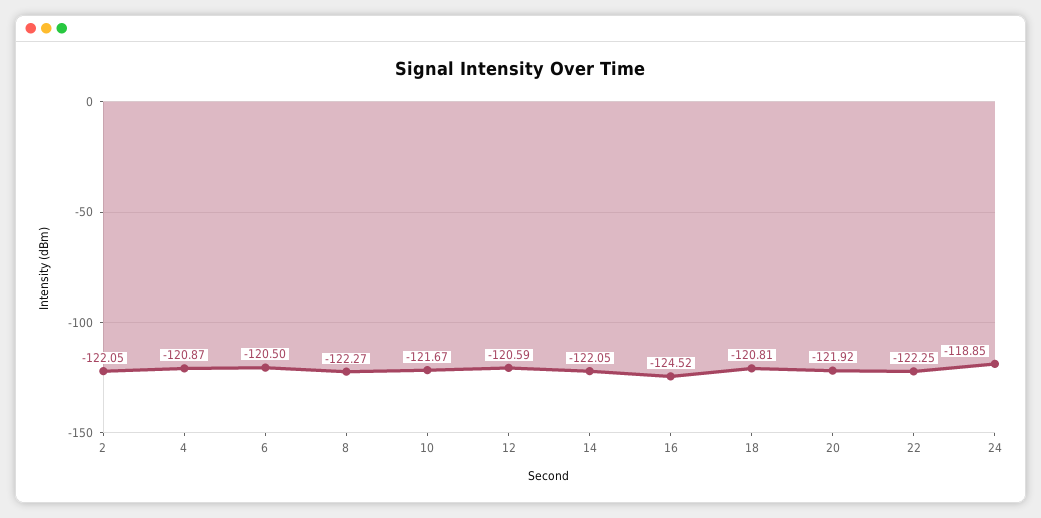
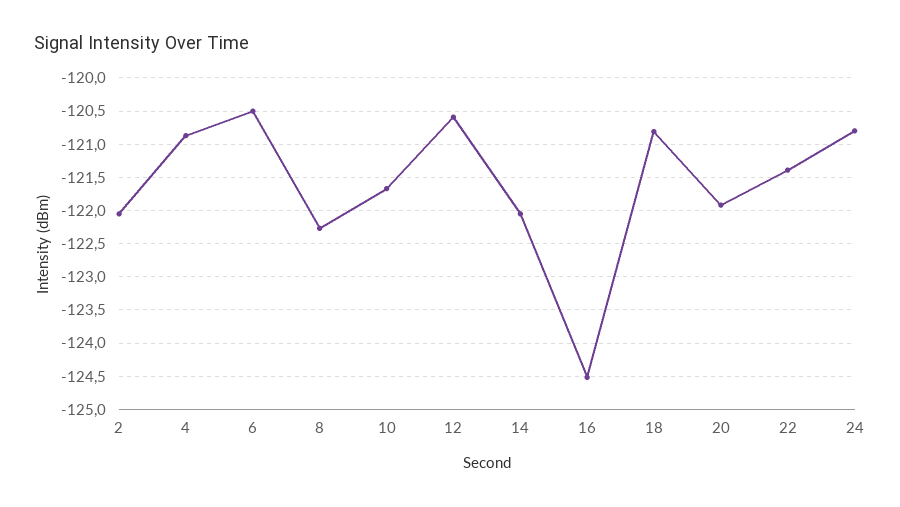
22: -122.25 -> -121.4
24: -118.85 -> -120.8

